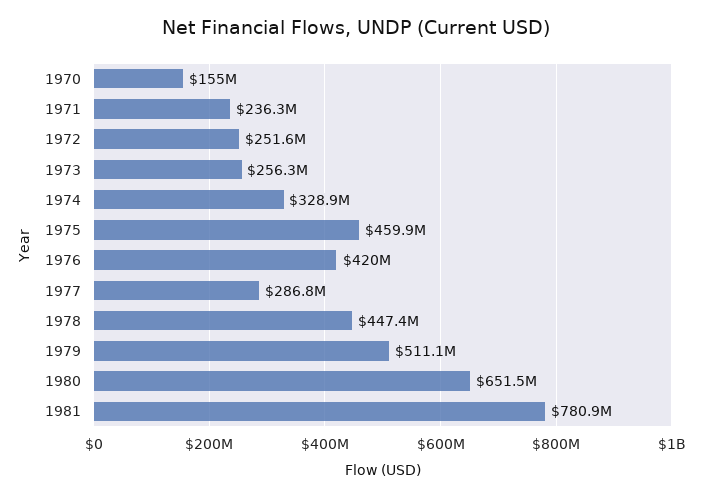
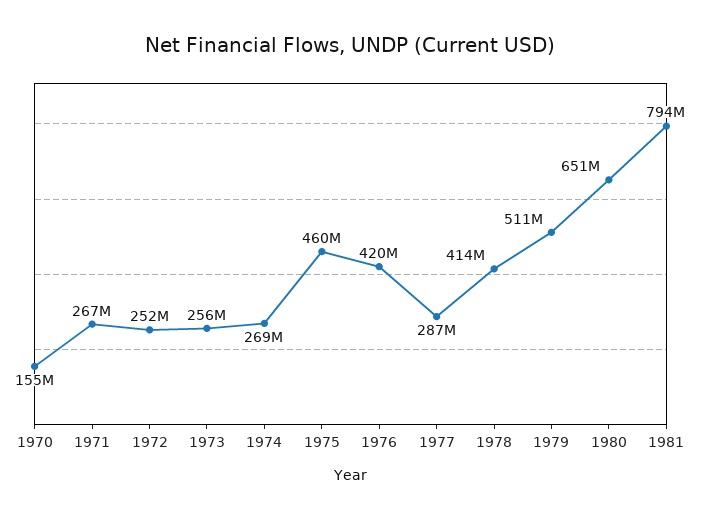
1971: 236300000 -> 267000000
1974: 328900000 -> 269000000
1978: 447400000 -> 414000000
1981: 780900000 -> 794000000

